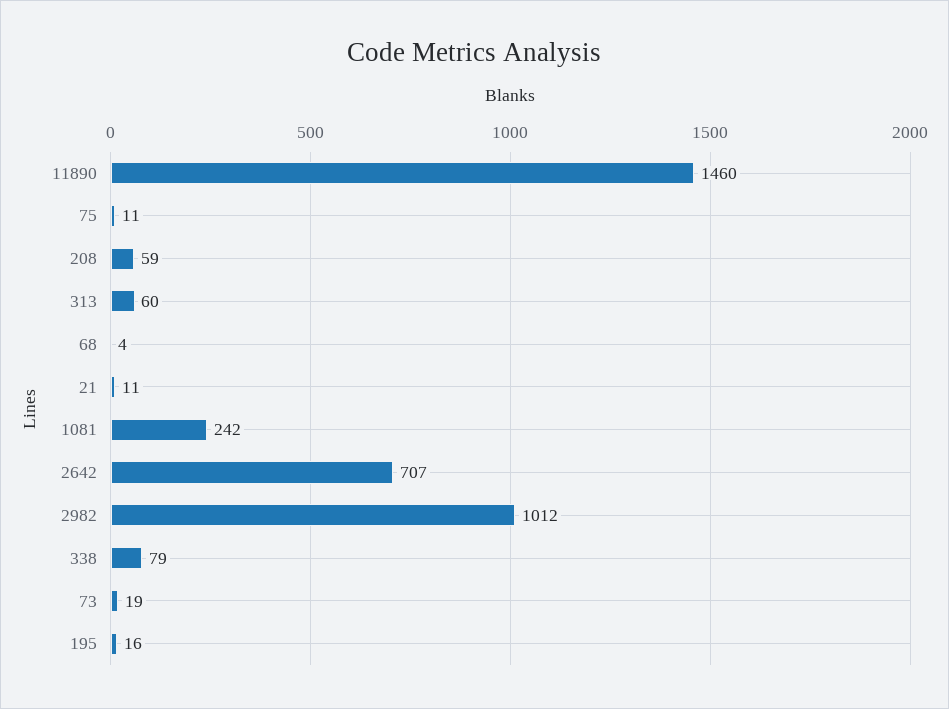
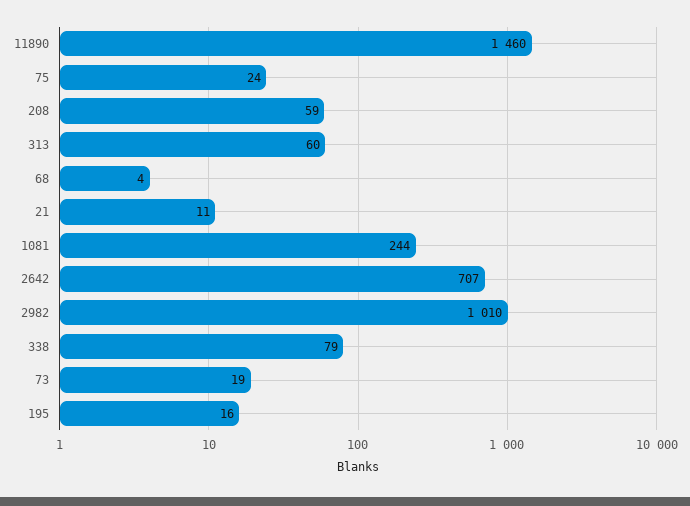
75: 11 -> 24
1081: 242 -> 244
2982: 1012 -> 1010

